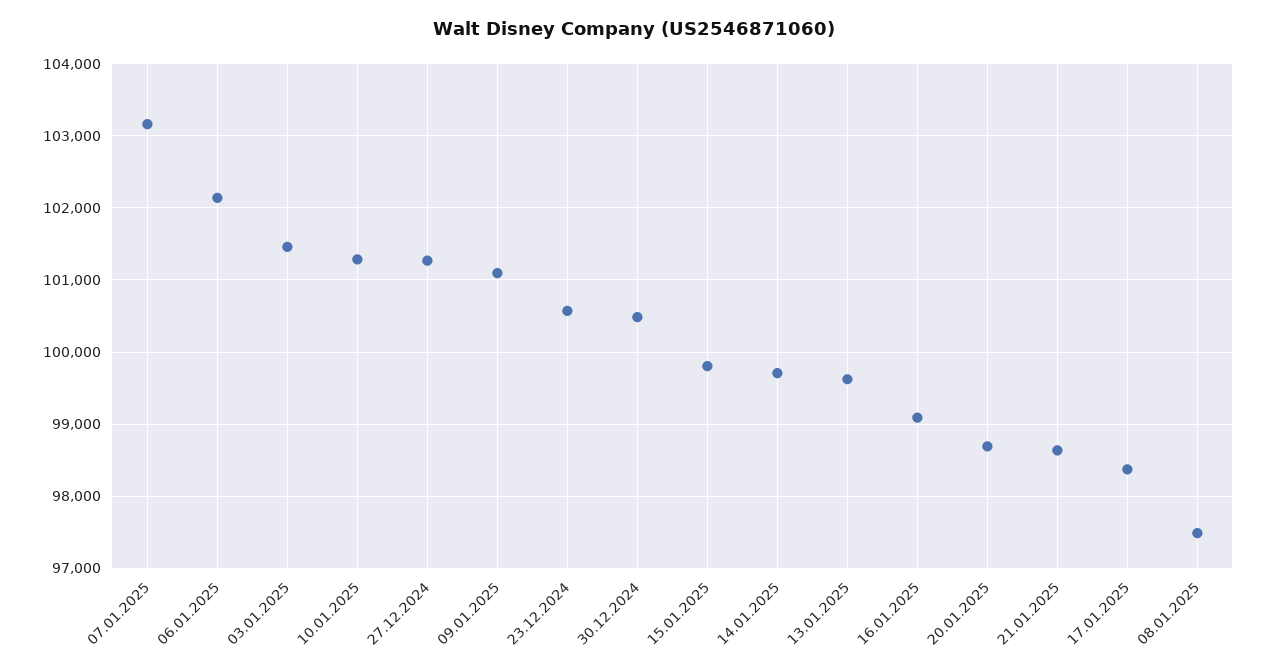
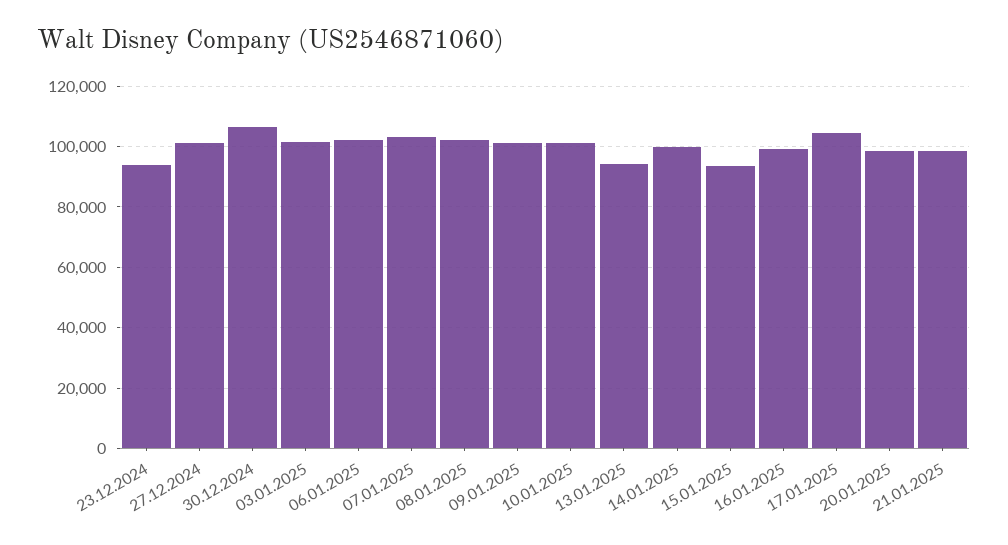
23.12.2024: 100600 -> 94000
30.12.2024: 100500 -> 106000
15.01.2025: 99800 -> 94000
13.01.2025: 99600 -> 94000
17.01.2025: 98400 -> 104000
08.01.2025: 97500 -> 102000

